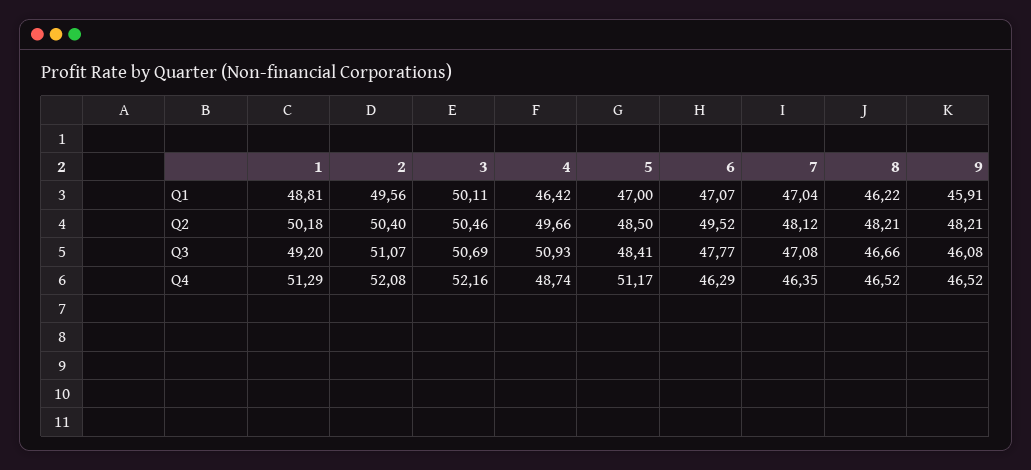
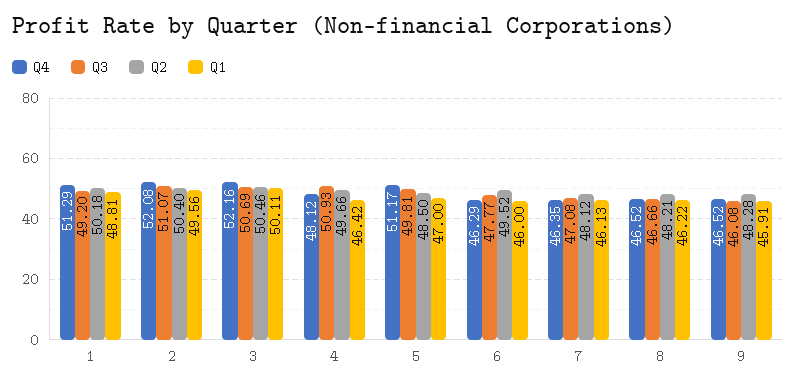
Q1, 6: 47.07 -> 46
Q1, 7: 47.04 -> 46.13
Q2, 9: 48.21 -> 48.28
Q3, 5: 48.41 -> 49.81
Q4, 4: 48.74 -> 48.12

